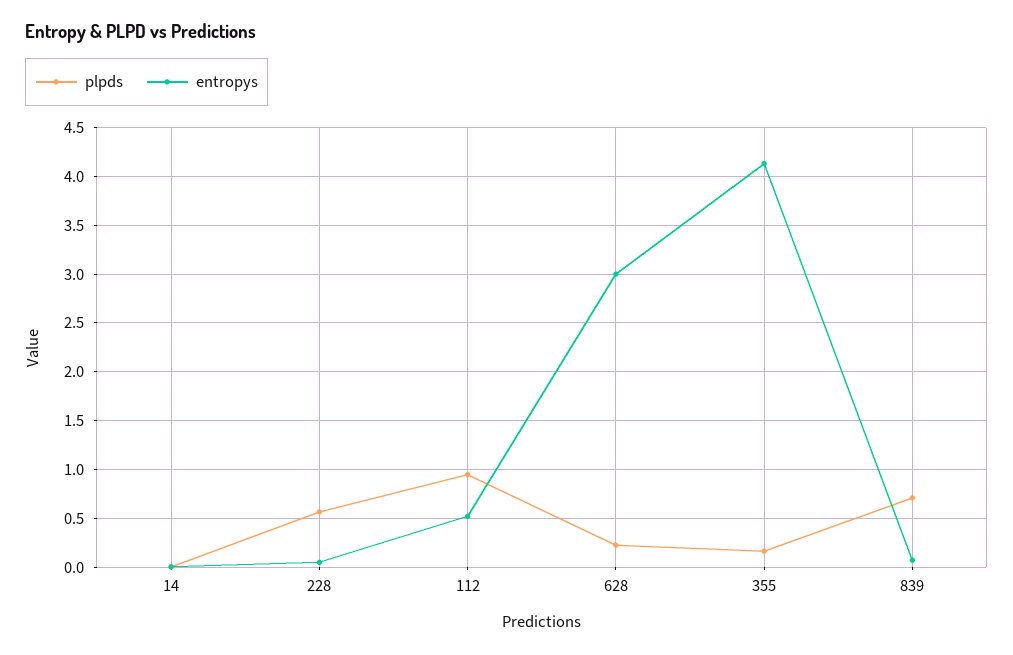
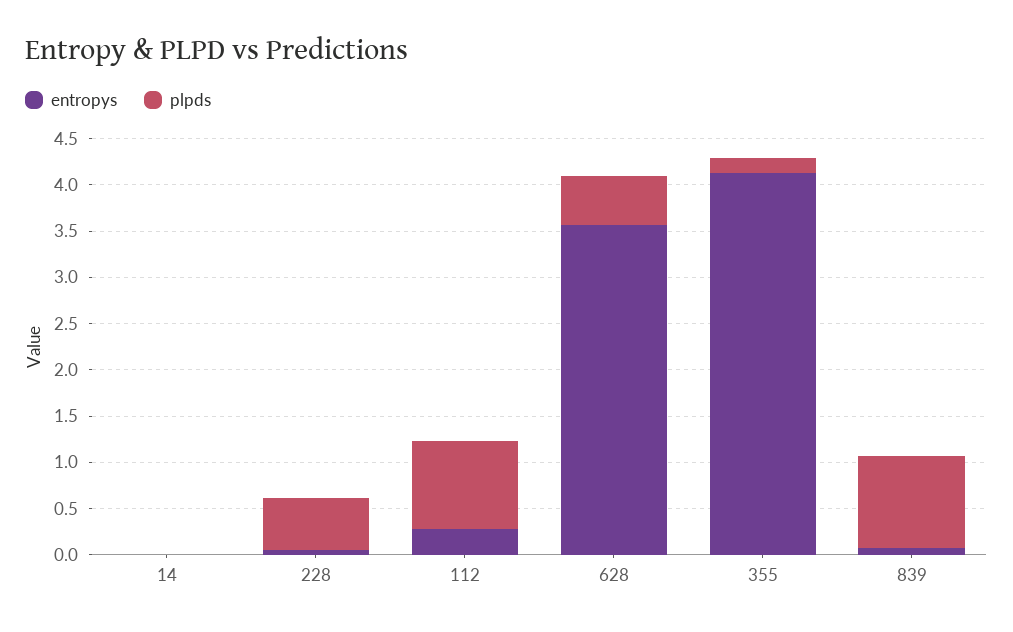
entropys, 112: 0.5 -> 0.3
plpds, 628: 0.2 -> 0.5
entropys, 628: 3 -> 3.6
plpds, 839: 0.7 -> 1

